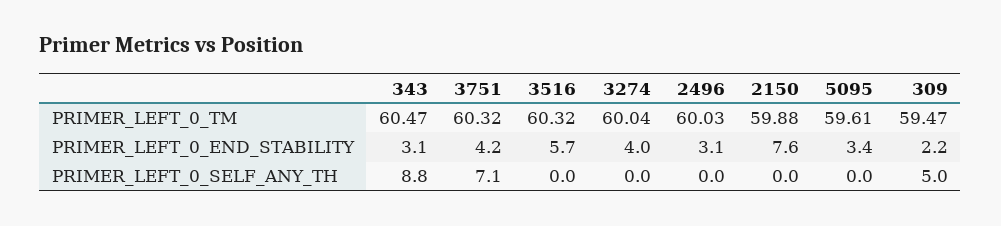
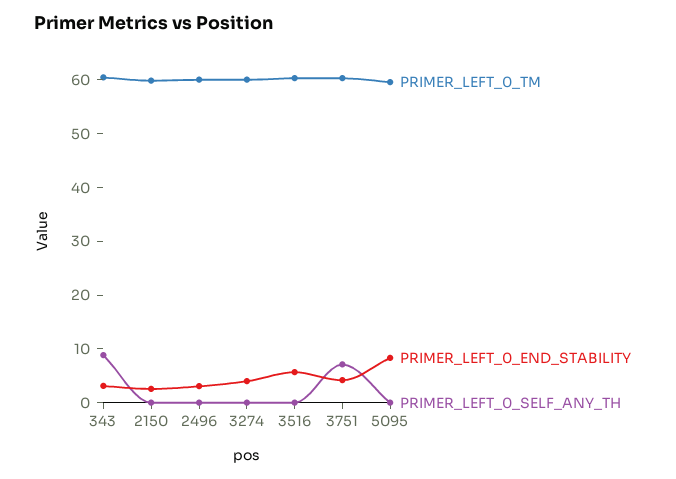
PRIMER_LEFT_0_TM, 309: 59.47 -> none
PRIMER_LEFT_0_END_STABILITY, 2150: 7.6 -> 2
PRIMER_LEFT_0_END_STABILITY, 5095: 3.4 -> 8
PRIMER_LEFT_0_END_STABILITY, 309: 2.2 -> none
PRIMER_LEFT_0_SELF_ANY_TH, 309: 5 -> none

